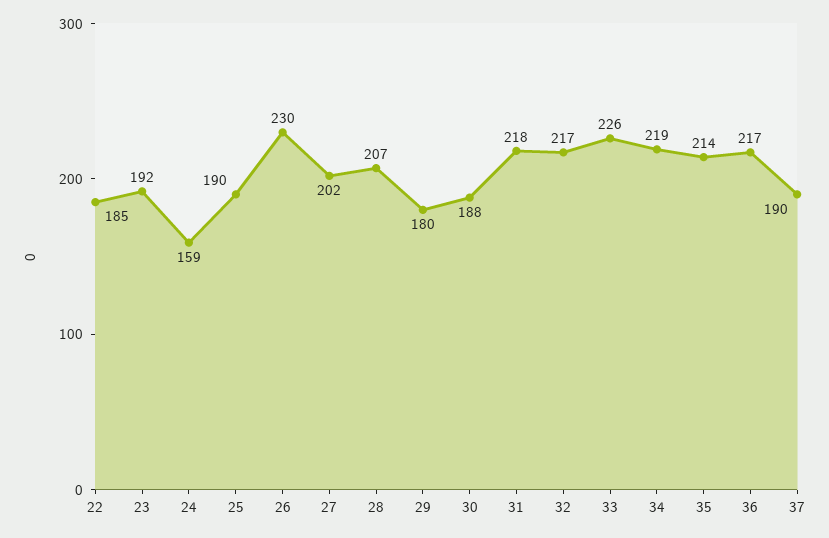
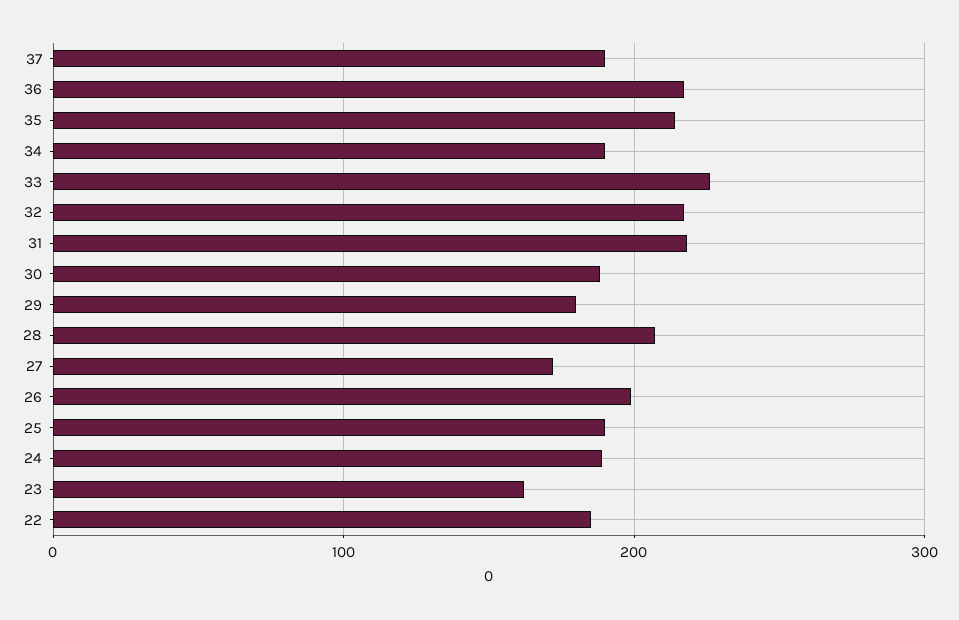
23: 192 -> 160
24: 159 -> 190
26: 230 -> 200
27: 202 -> 170
34: 219 -> 190

